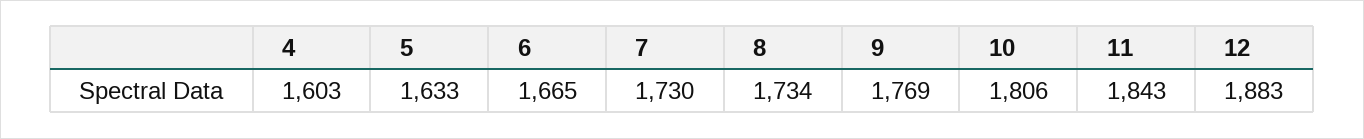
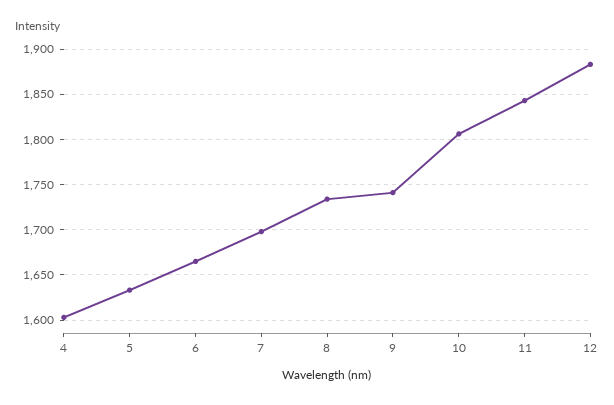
7: 1730 -> 1700
9: 1769 -> 1740

